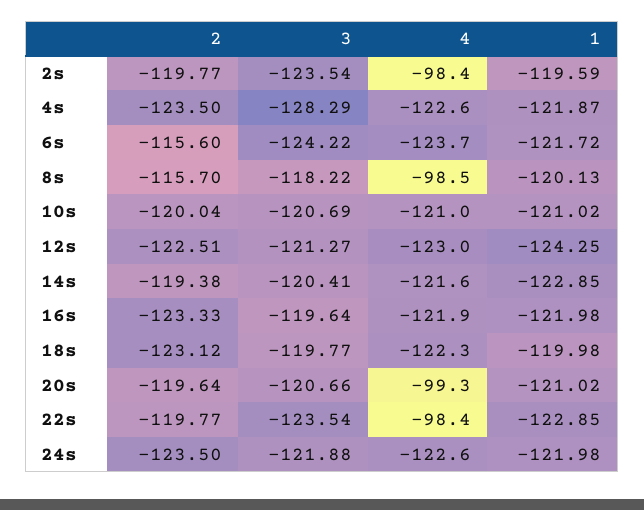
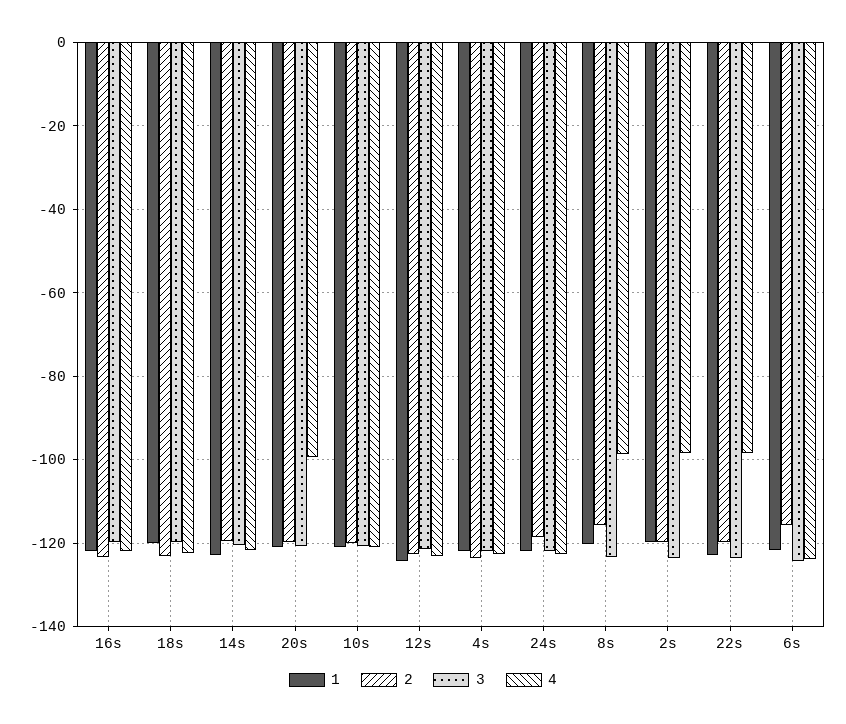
3, 4s: -128.29 -> -122
3, 8s: -118.22 -> -124
2, 24s: -123.5 -> -118

